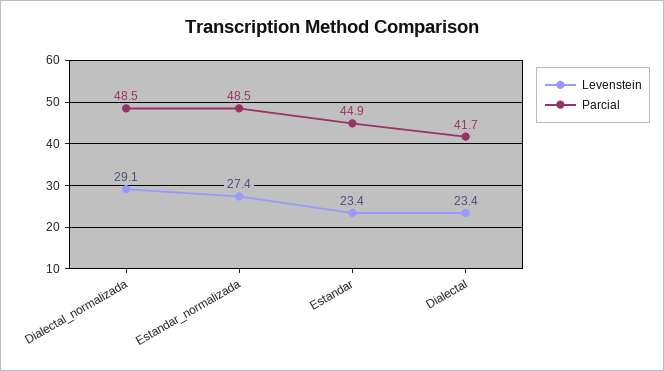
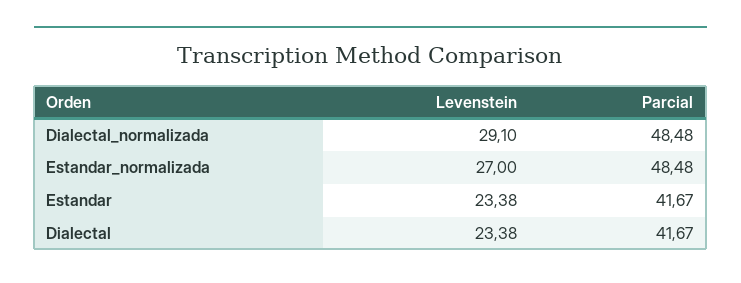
Levenstein, Estandar_normalizada: 27.4 -> 27
Parcial, Estandar: 44.9 -> 41.67

